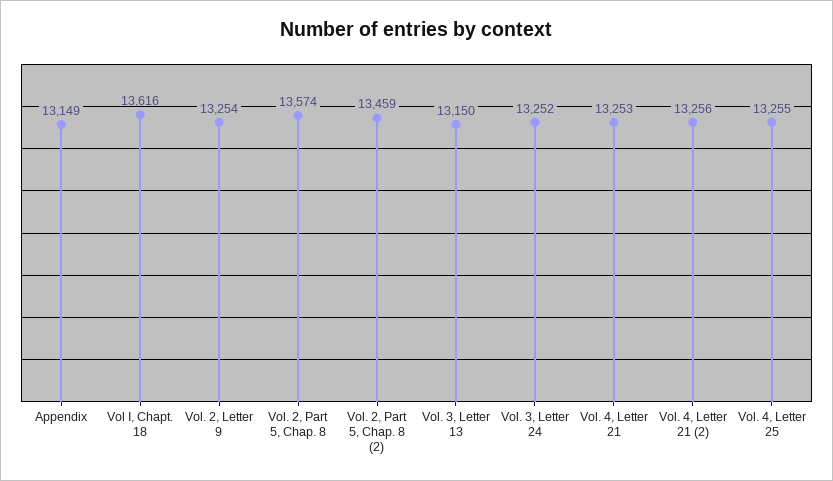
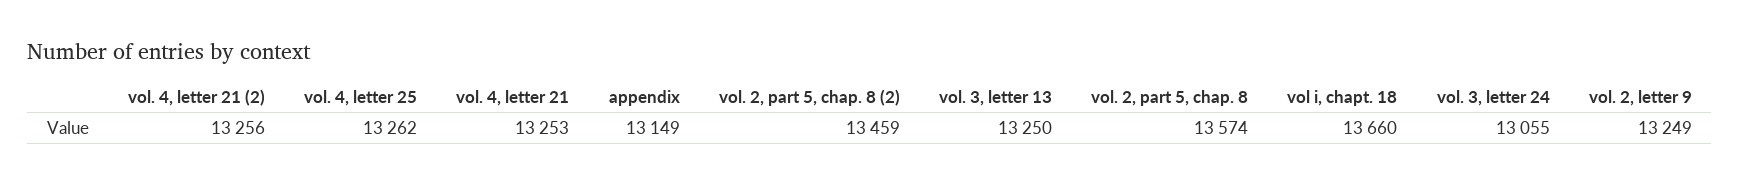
Vol I, Chapt. 18: 13616 -> 13660
Vol. 2, Letter 9: 13254 -> 13249
Vol. 3, Letter 13: 13150 -> 13250
Vol. 3, Letter 24: 13252 -> 13055
Vol. 4, Letter 25: 13255 -> 13262

